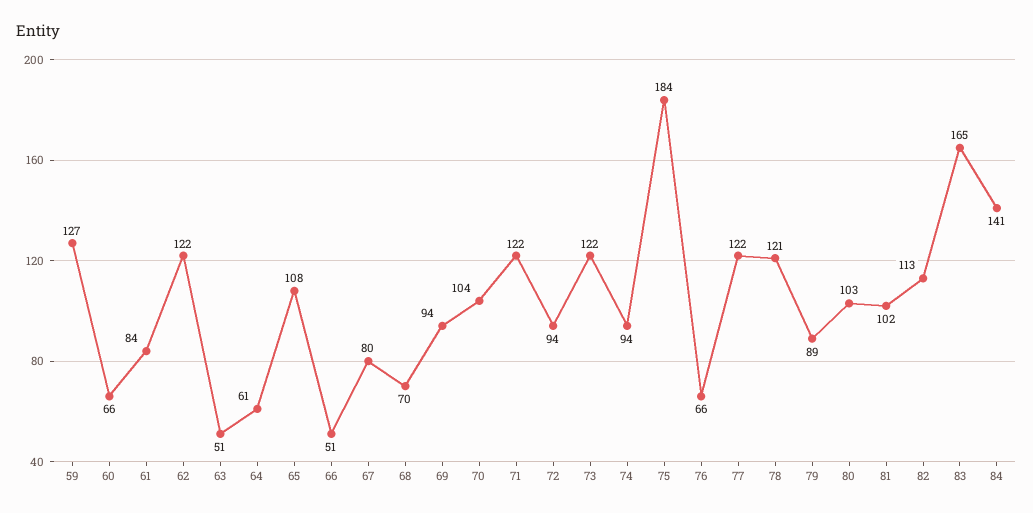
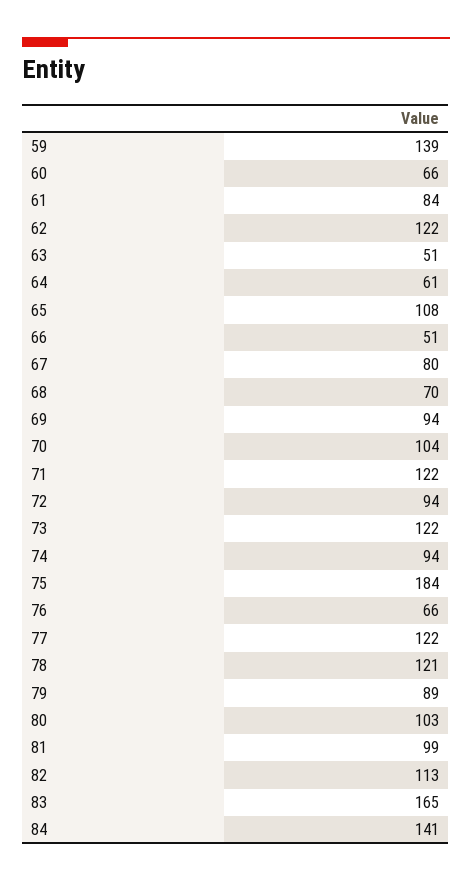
59: 127 -> 139
81: 102 -> 99

